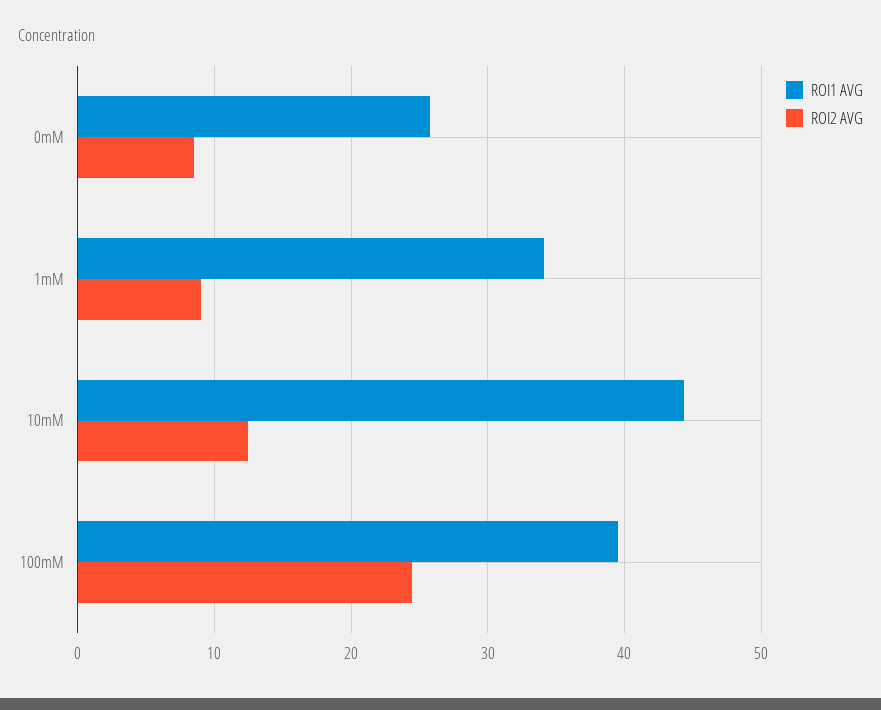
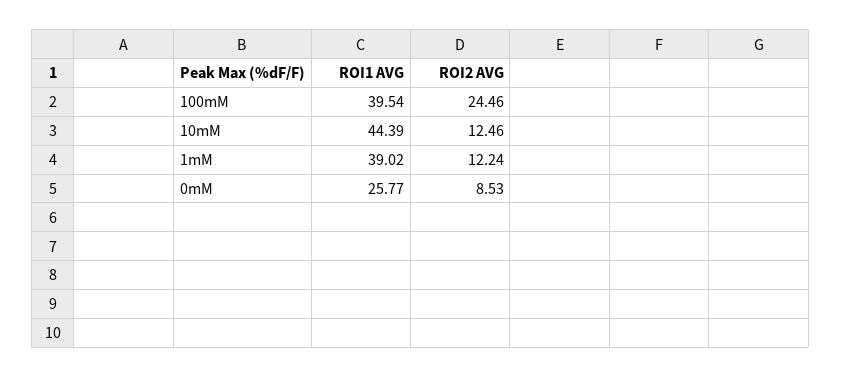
ROI1 AVG, 1mM: 34 -> 39.02
ROI2 AVG, 1mM: 9 -> 12.24

